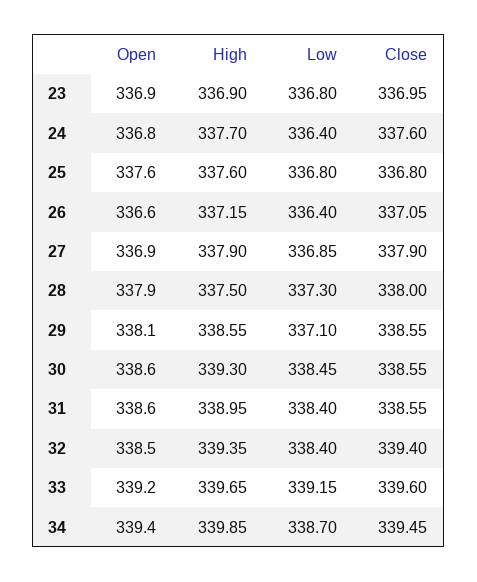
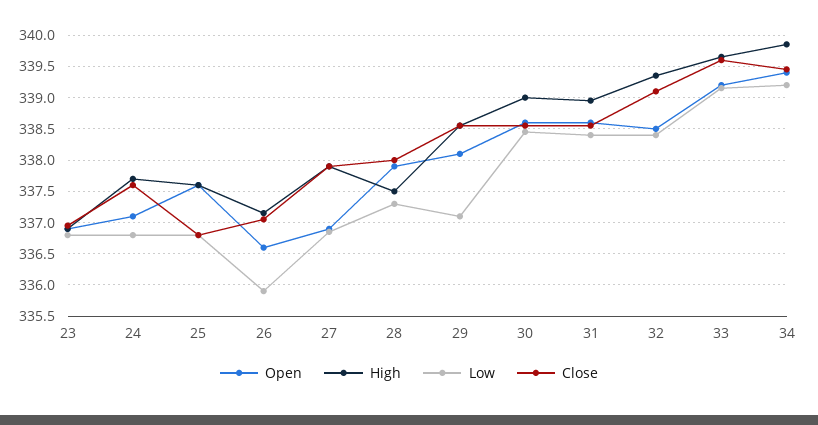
Open, 24: 336.8 -> 337.1
Low, 24: 336.4 -> 336.8
Low, 26: 336.4 -> 335.9
High, 30: 339.3 -> 339
Close, 32: 339.4 -> 339.1
Low, 34: 338.7 -> 339.2

